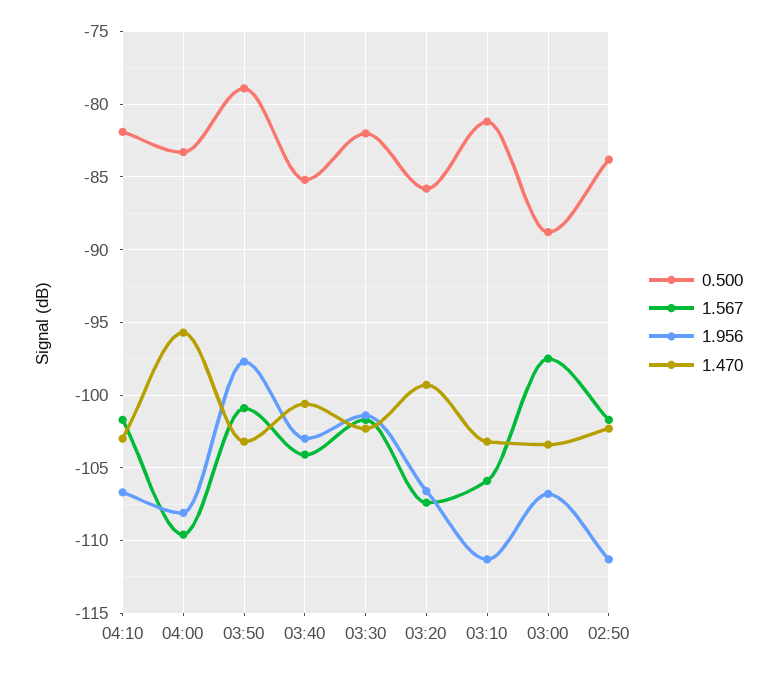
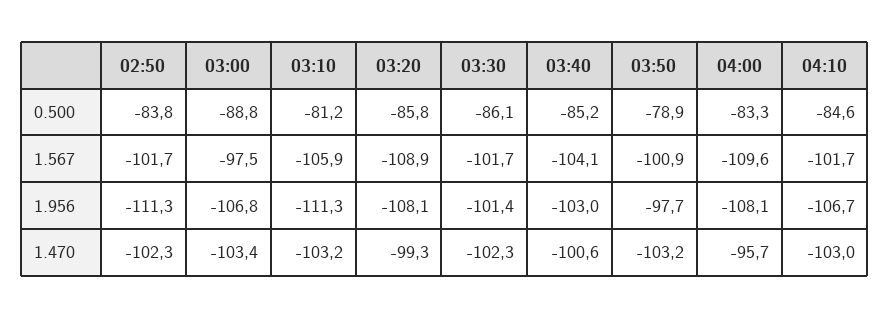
0.500, 04:10: -82 -> -84.6
0.500, 03:30: -82 -> -86.1
1.567, 03:20: -107.5 -> -108.9
1.956, 03:20: -106.5 -> -108.1

